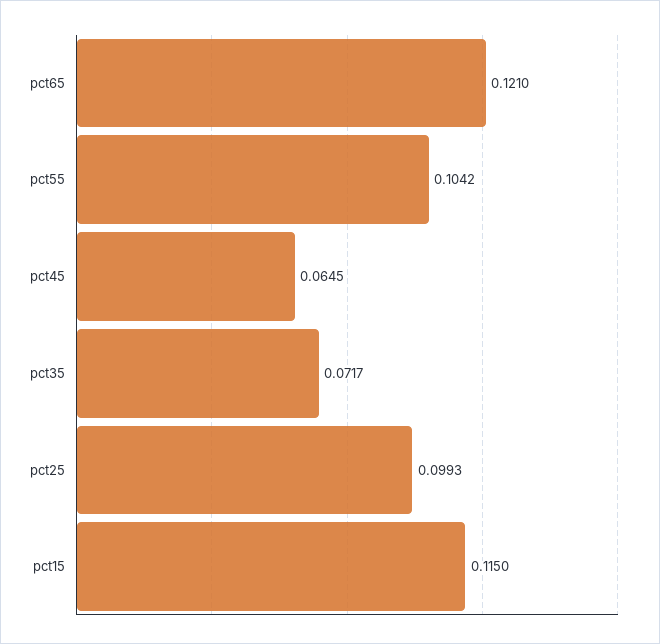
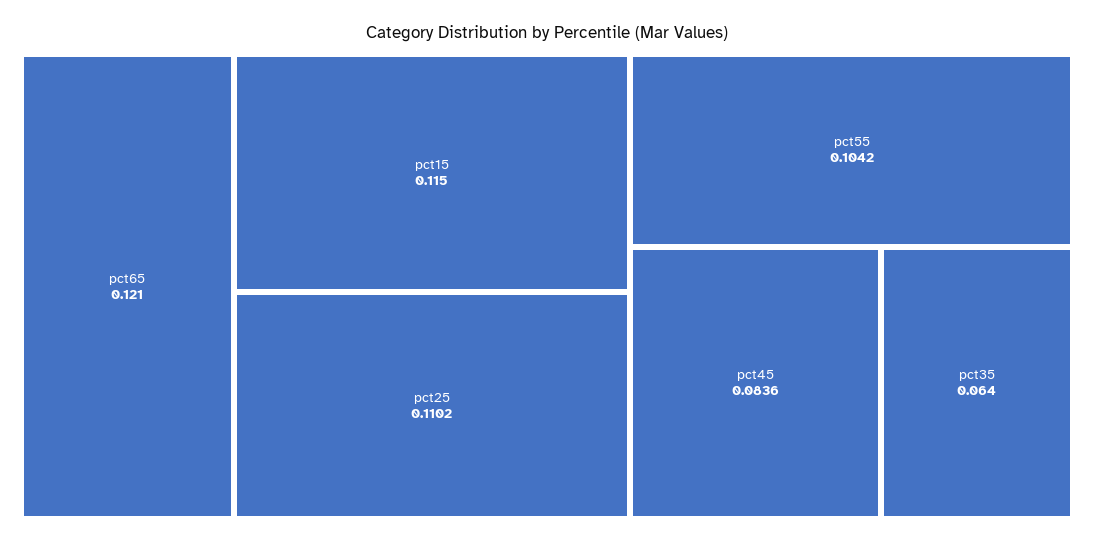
pct45: 0.0645 -> 0.0836
pct35: 0.0717 -> 0.064
pct25: 0.0993 -> 0.1102

